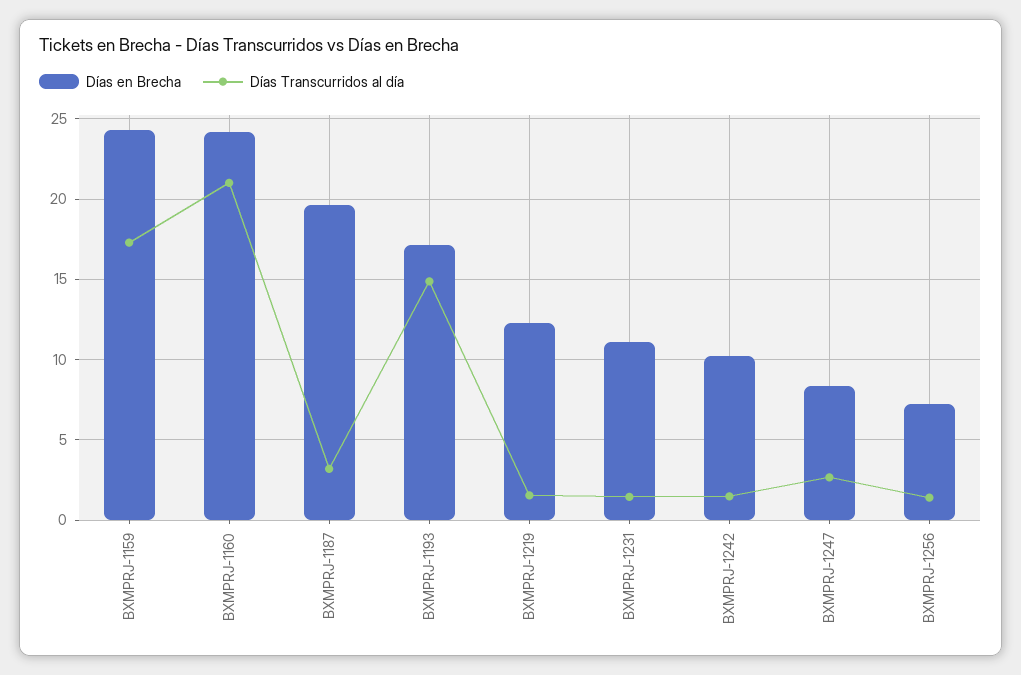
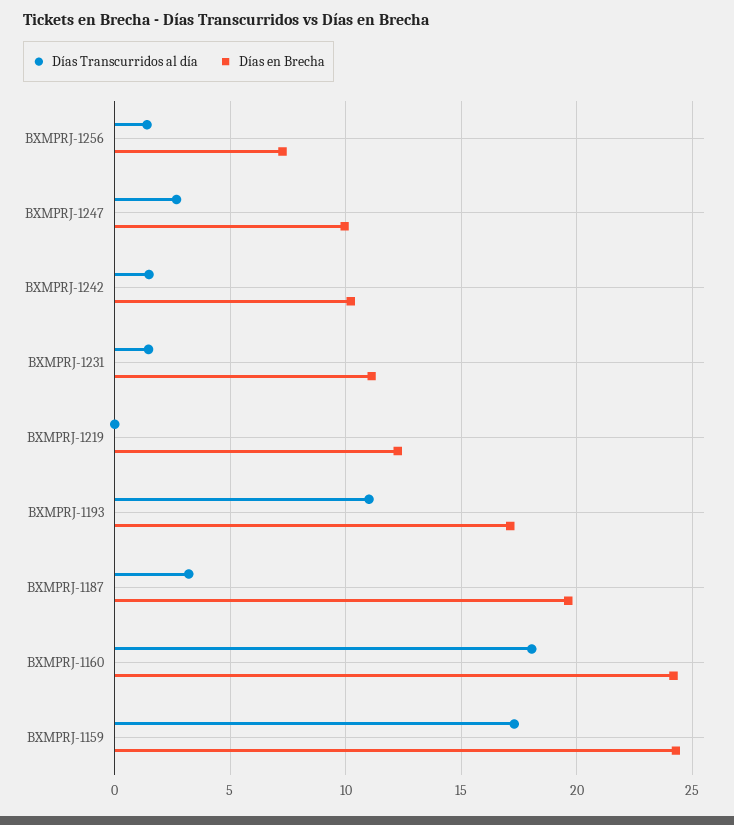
Días Transcurridos al día, BXMPRJ-1160: 21 -> 18
Días Transcurridos al día, BXMPRJ-1193: 15 -> 11
Días Transcurridos al día, BXMPRJ-1219: 1.5 -> 0
Días en Brecha, BXMPRJ-1247: 8.5 -> 10

